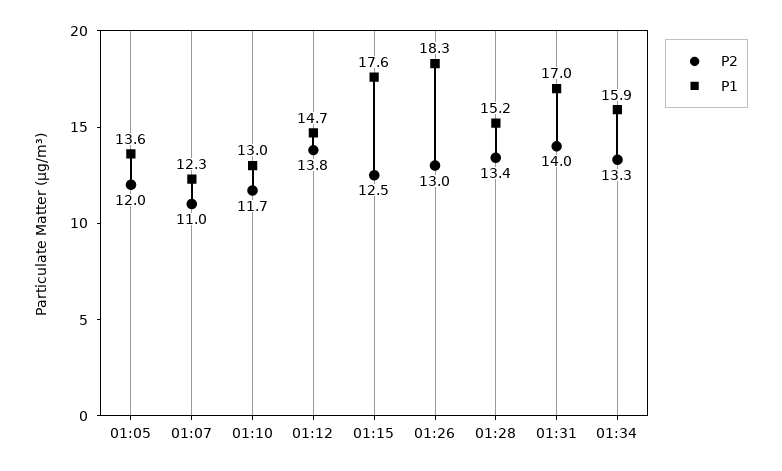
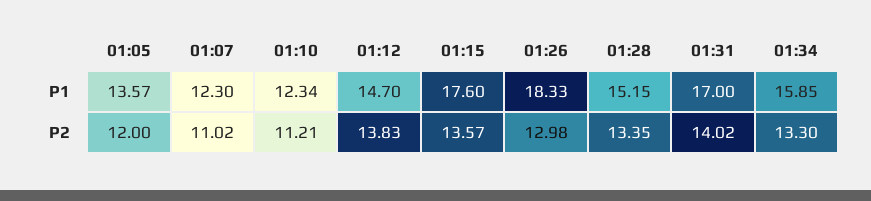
P2, 01:10: 11.7 -> 11.21
P1, 01:10: 13 -> 12.34
P2, 01:15: 12.5 -> 13.57

